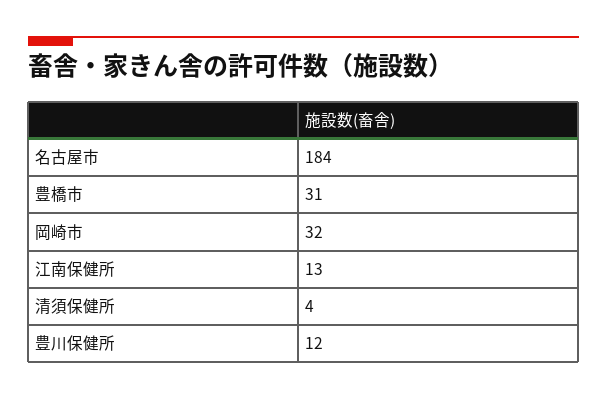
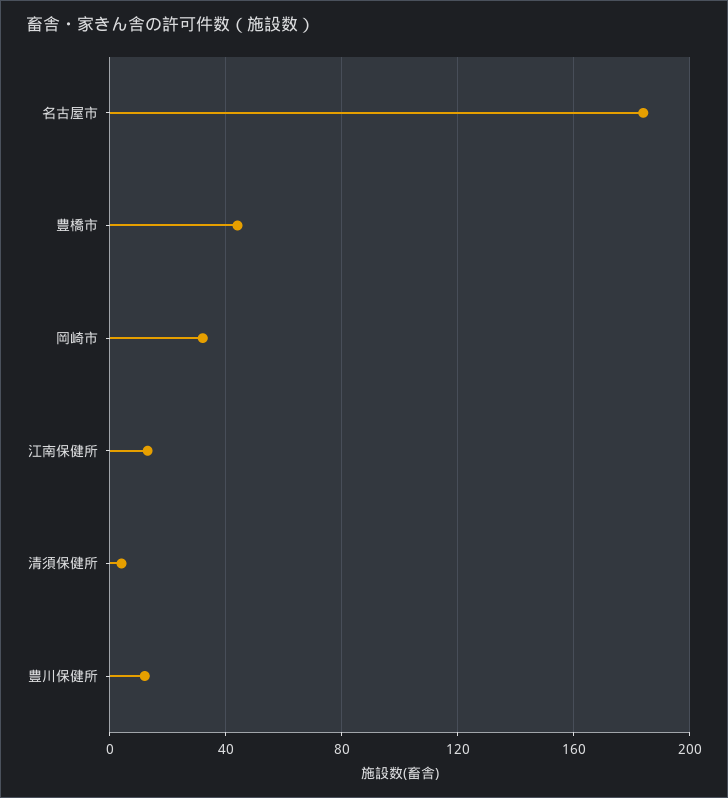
豊橋市: 31 -> 45

